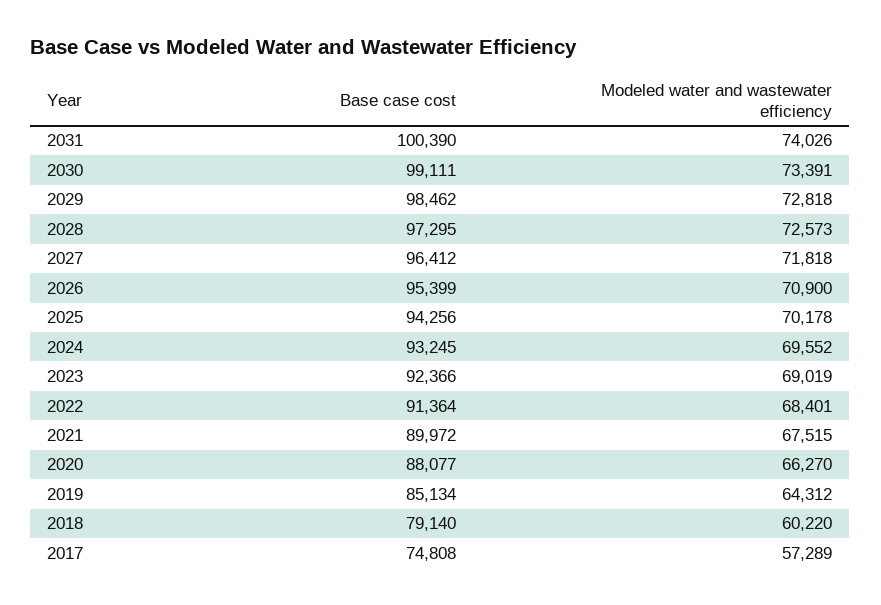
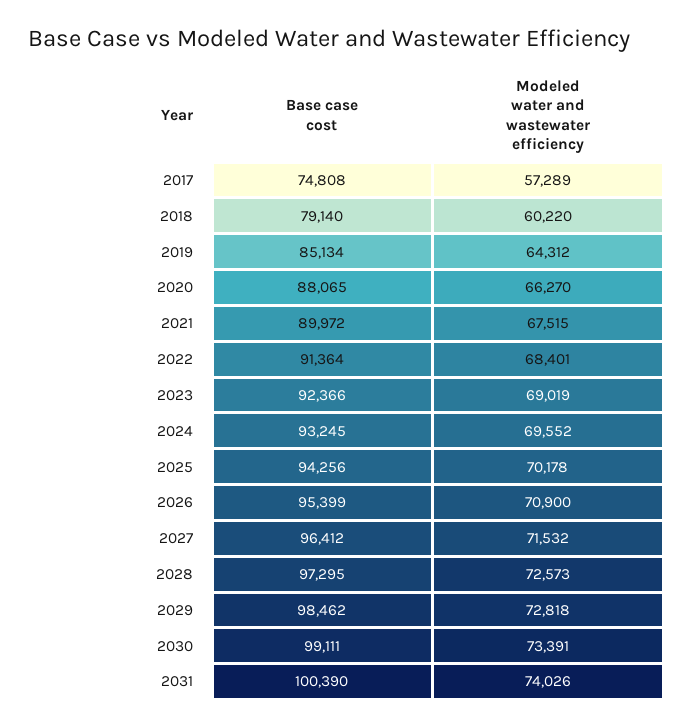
Modeled water and wastewater efficiency, 2027: 71818 -> 71532
Base case cost, 2020: 88077 -> 88065

